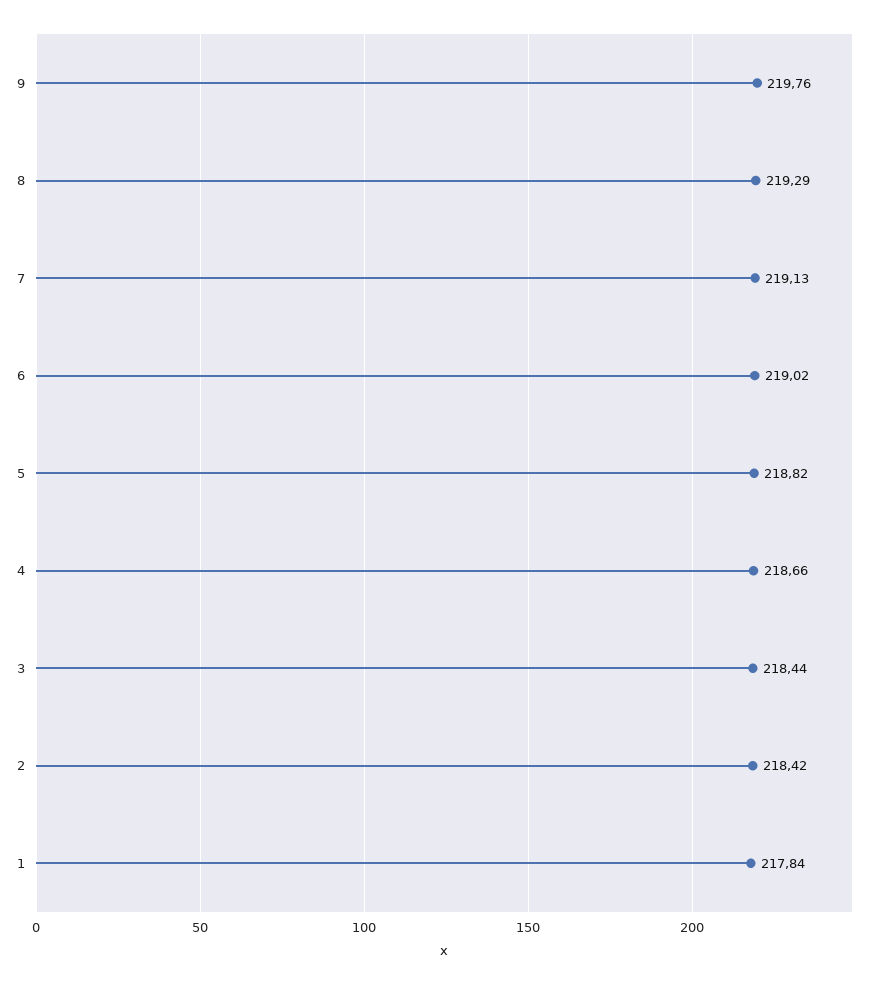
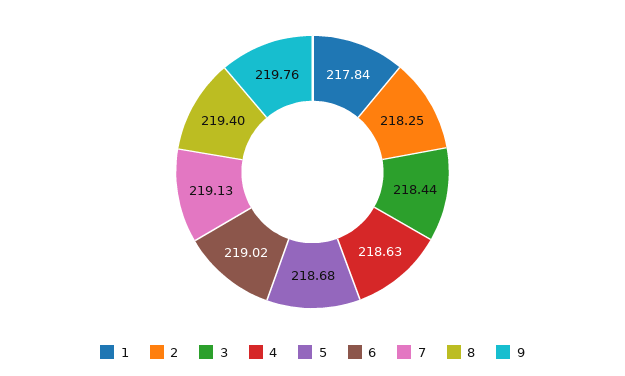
8: 219.29 -> 219.4
5: 218.82 -> 218.68
4: 218.66 -> 218.63
2: 218.42 -> 218.25

